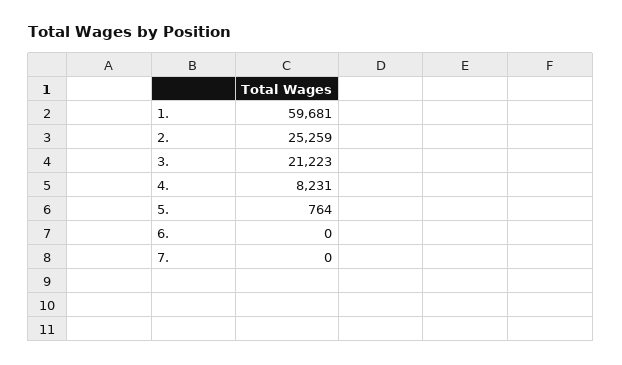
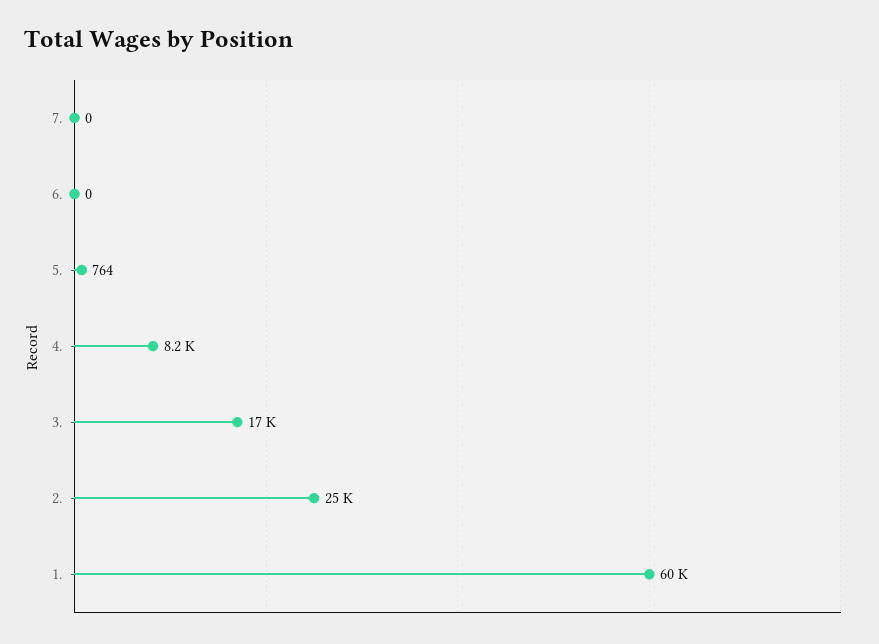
3.: 21223 -> 17000

